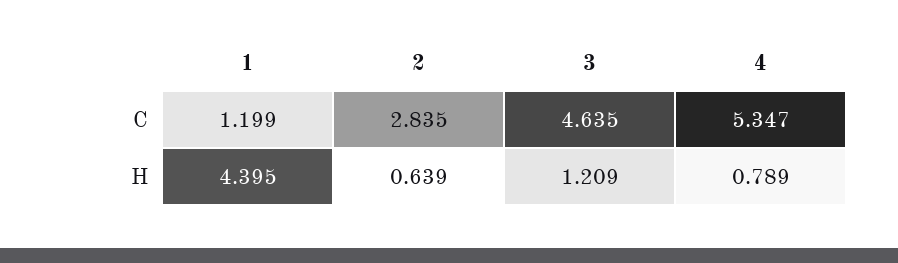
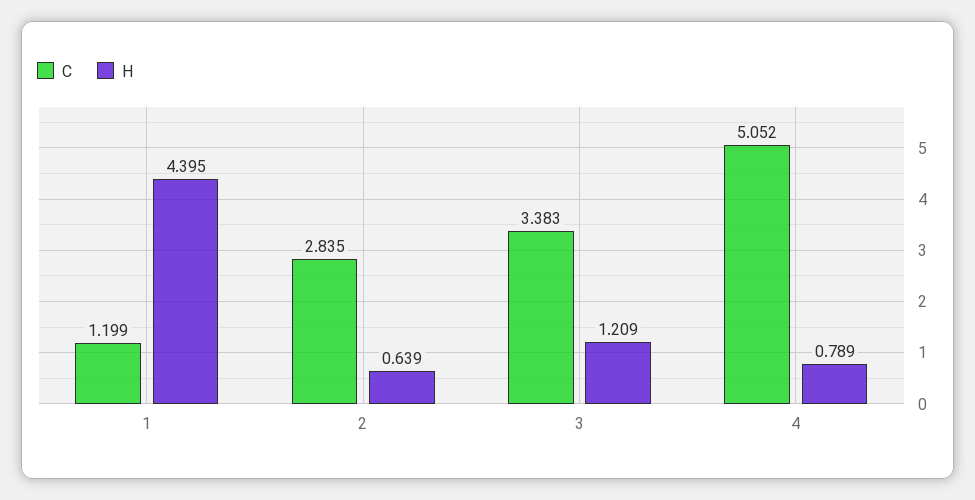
C, 3: 4.635 -> 3.383
C, 4: 5.347 -> 5.052

